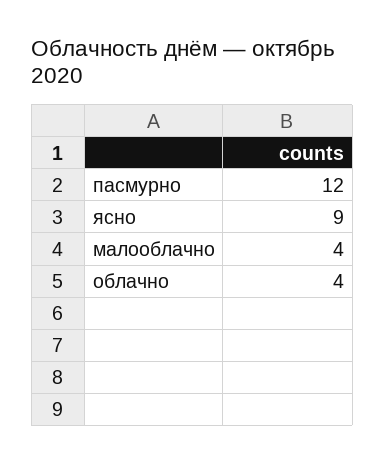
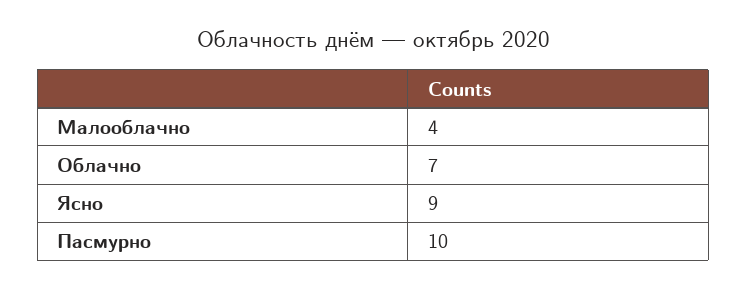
пасмурно: 12 -> 10
облачно: 4 -> 7

